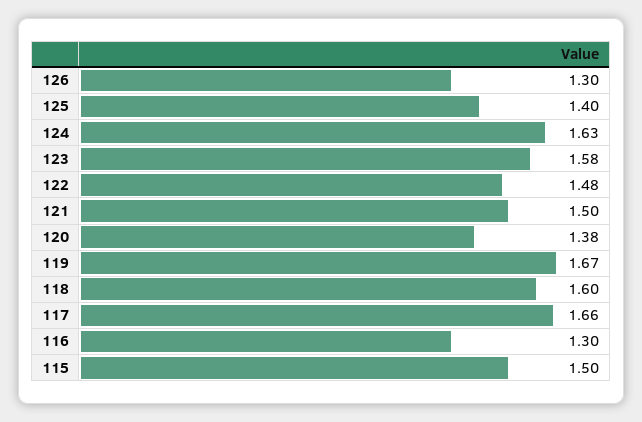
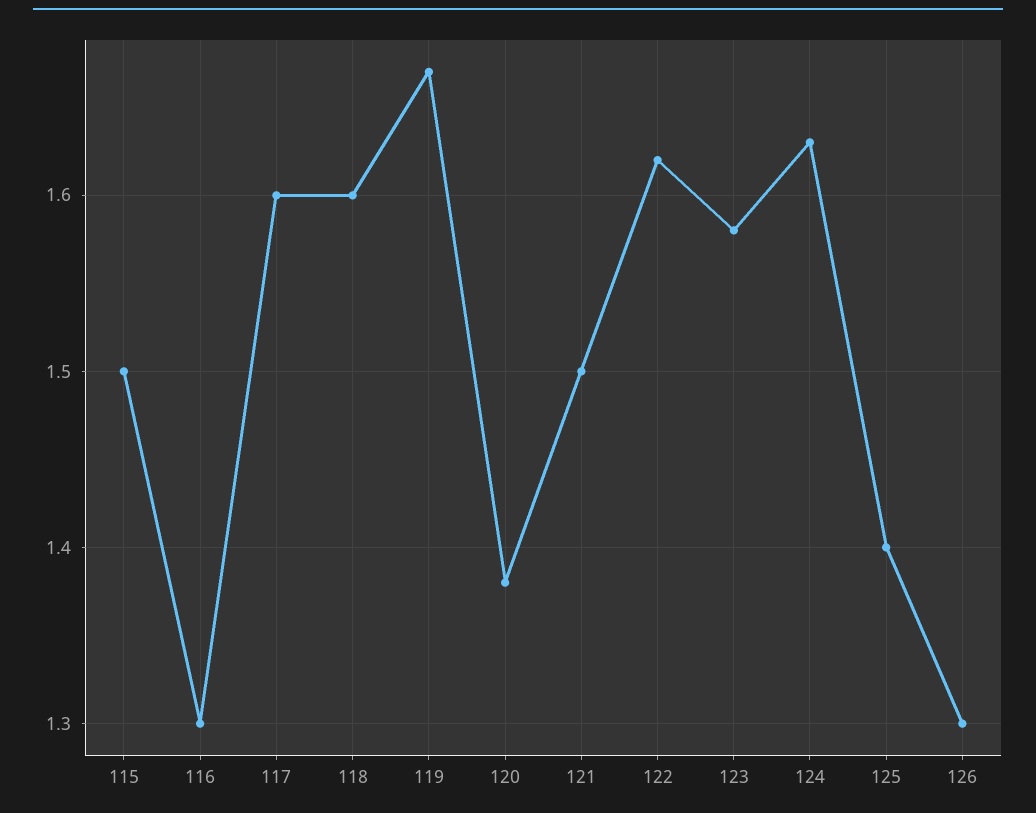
122: 1.48 -> 1.62
117: 1.66 -> 1.6

